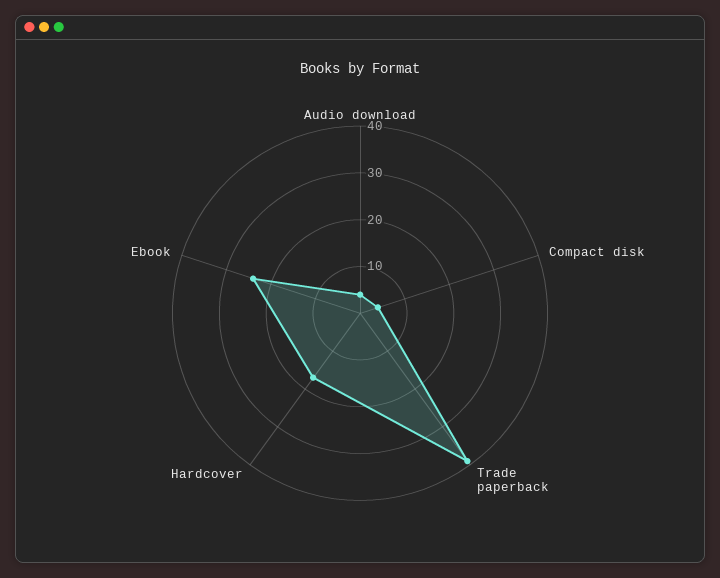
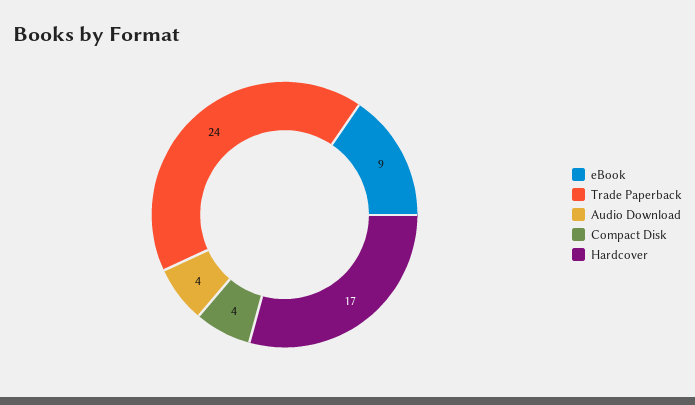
Trade paperback: 40 -> 24
Ebook: 25 -> 9

